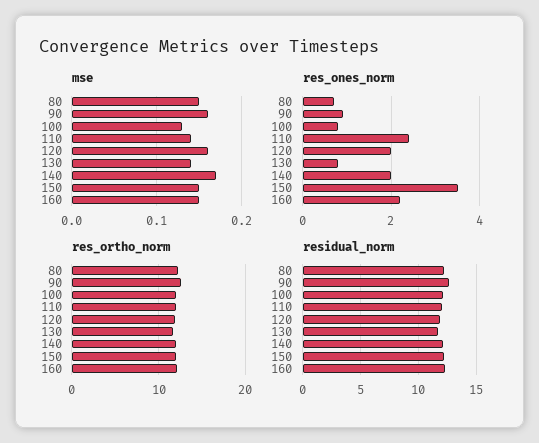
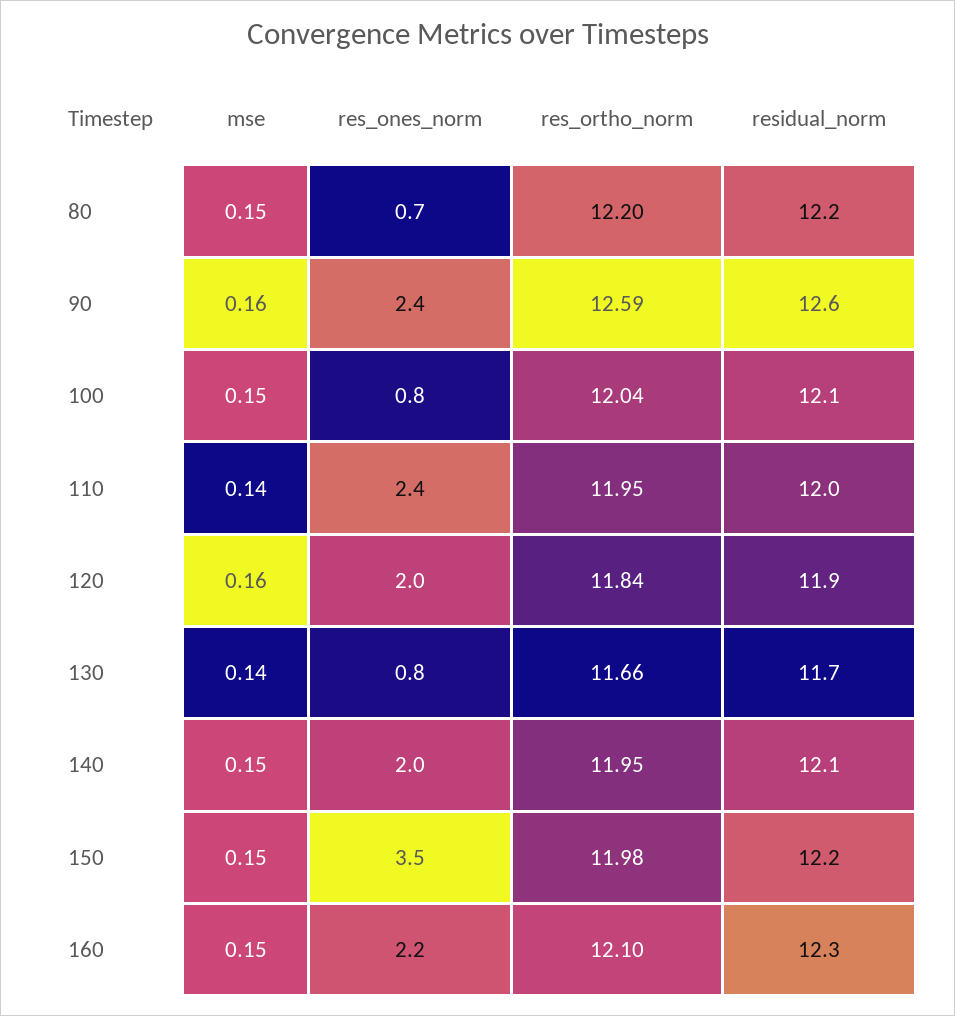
mse, 100: 0.13 -> 0.15
mse, 140: 0.17 -> 0.15
res_ones_norm, 90: 1 -> 2.4

